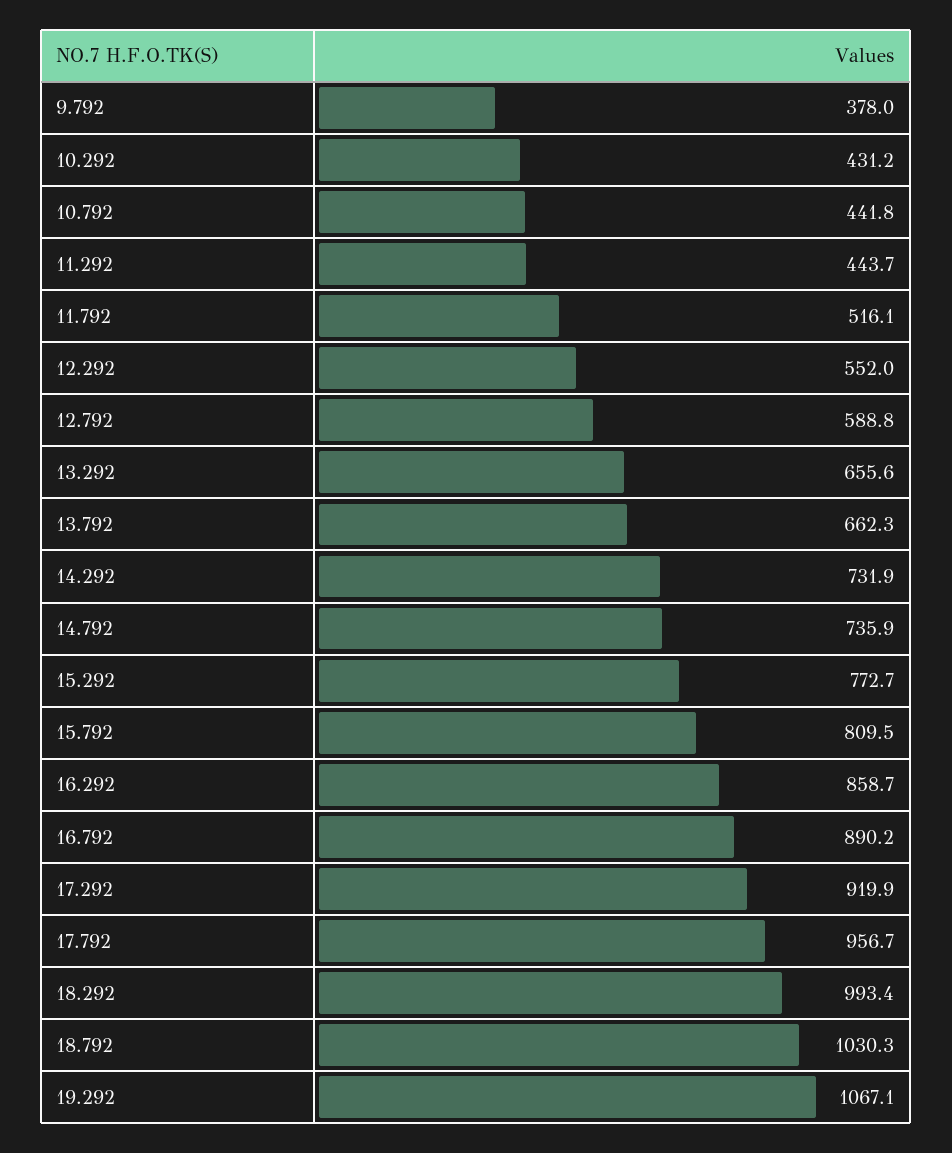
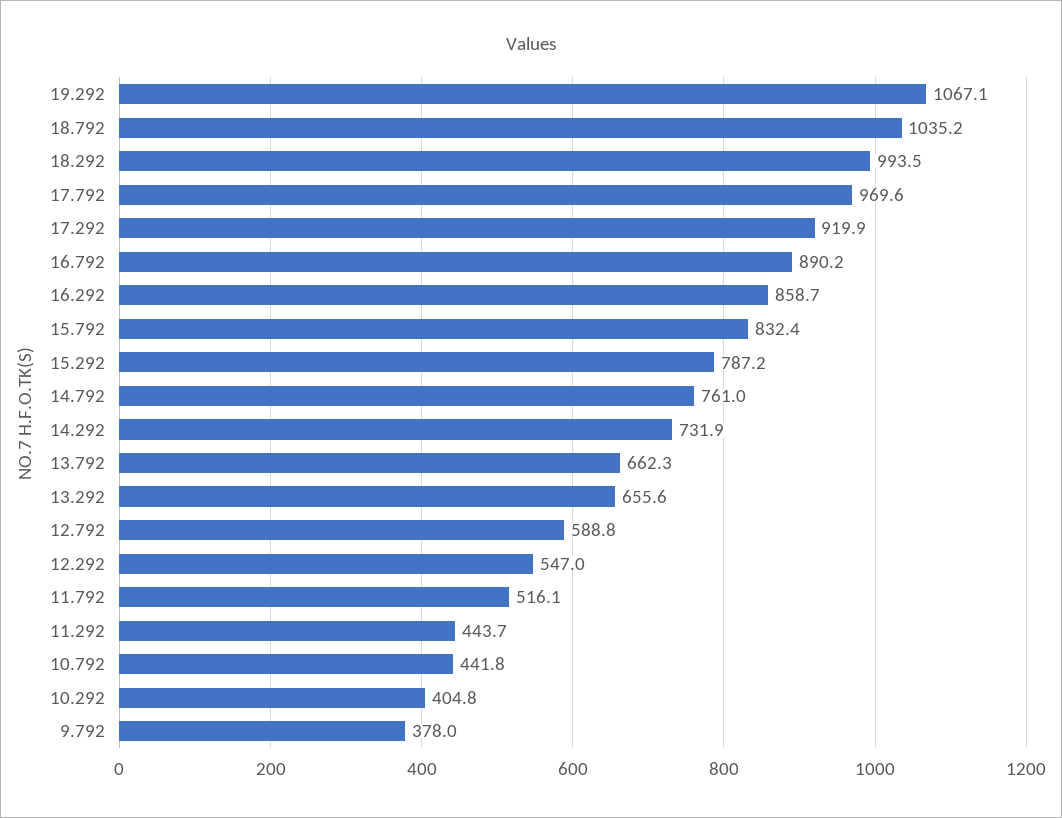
10.292: 431.2 -> 404.8
12.292: 552 -> 547
14.792: 735.9 -> 761
15.292: 772.7 -> 787.2
15.792: 809.5 -> 832.4
17.792: 956.7 -> 969.6
18.292: 993.4 -> 993.5
18.792: 1030.3 -> 1035.2

